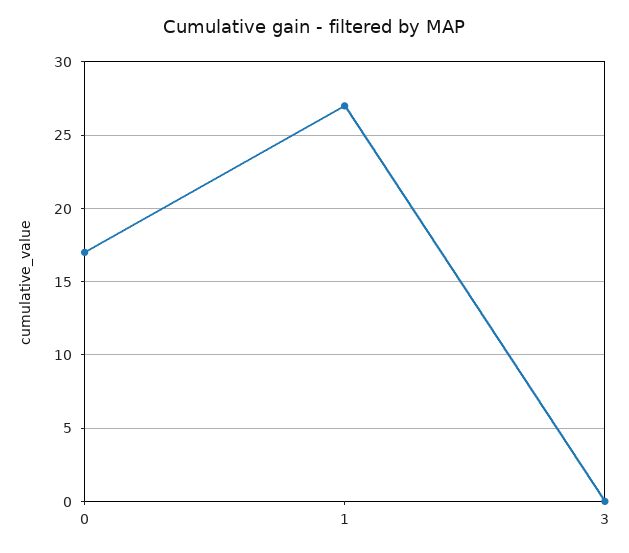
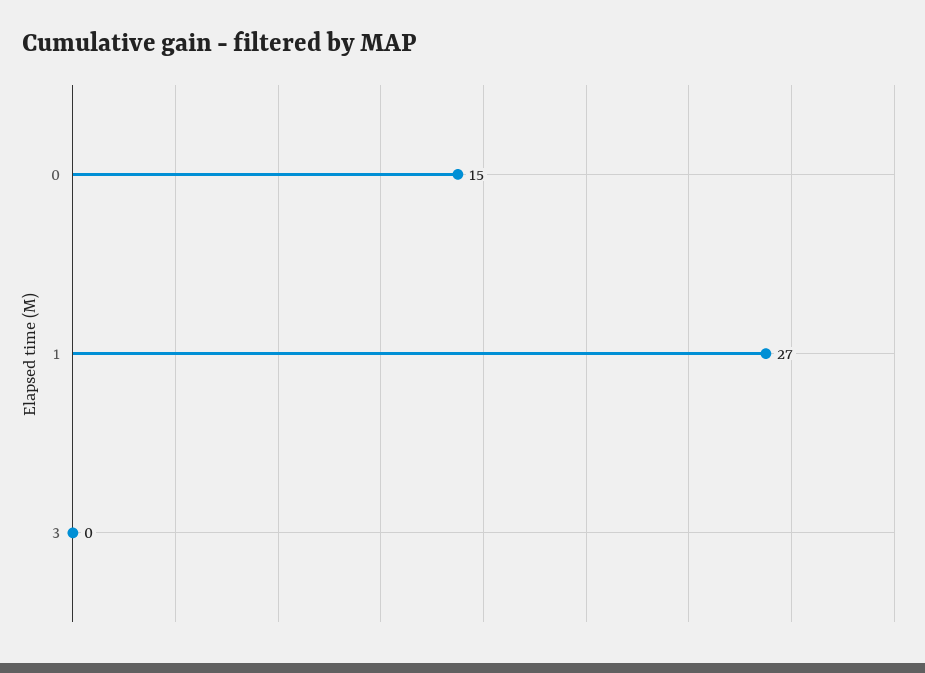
0: 17 -> 15

